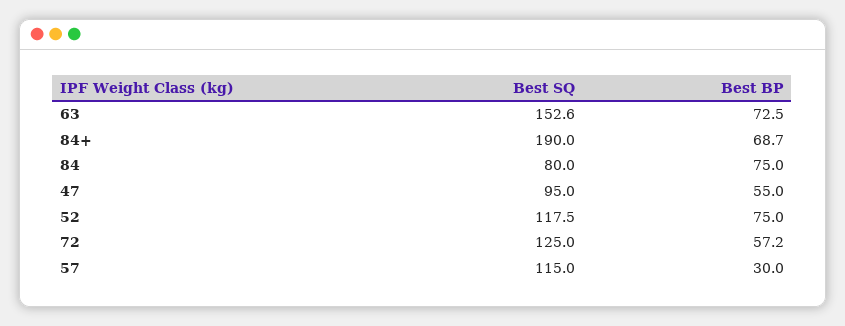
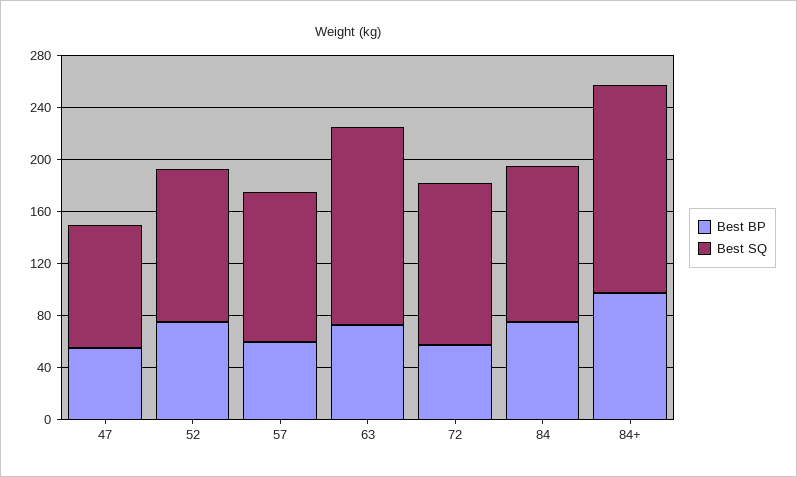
Best SQ, 84+: 190 -> 160
Best BP, 84+: 68.7 -> 100
Best SQ, 84: 80 -> 120
Best BP, 57: 30 -> 60

